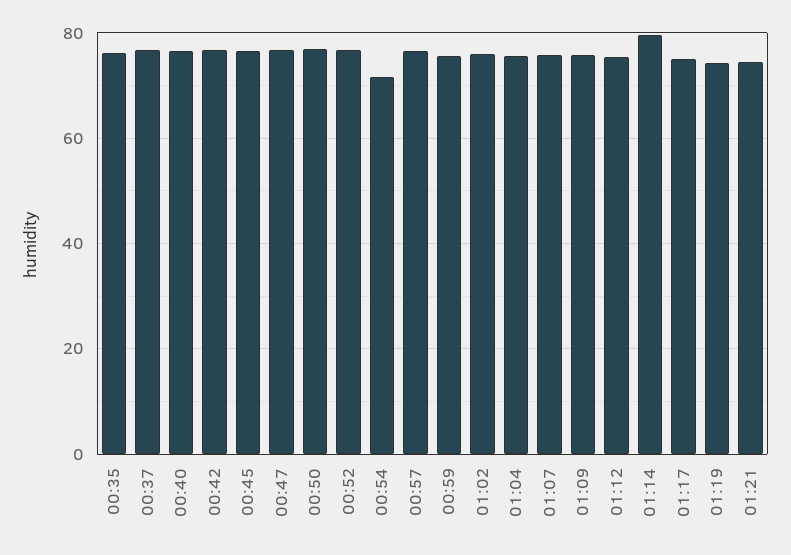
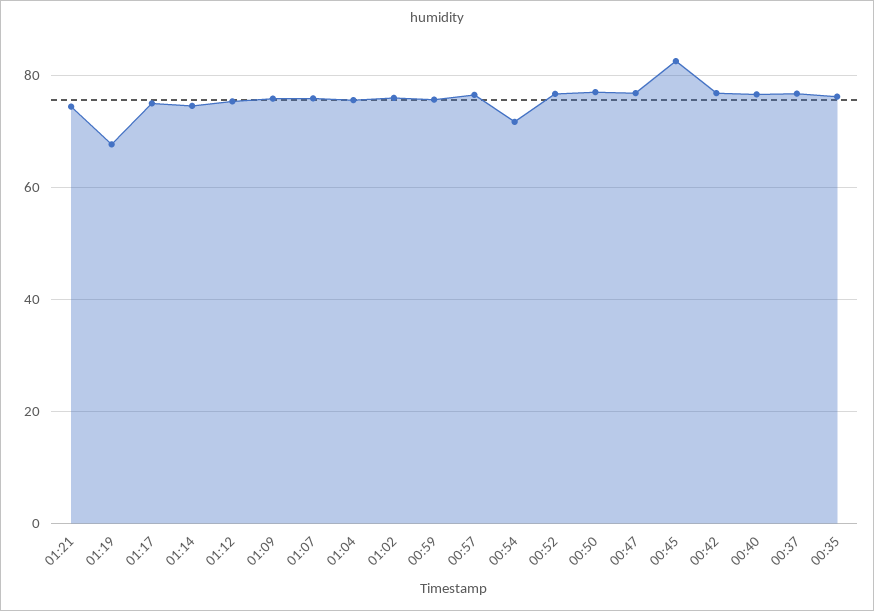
00:45: 76 -> 82
01:14: 80 -> 74
01:19: 74 -> 68

